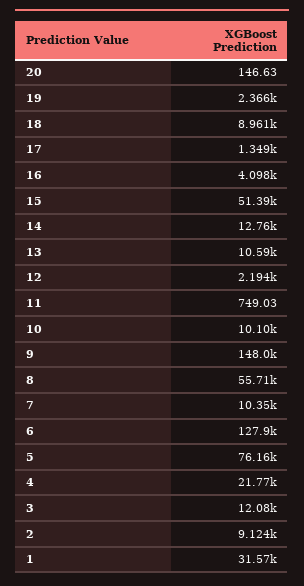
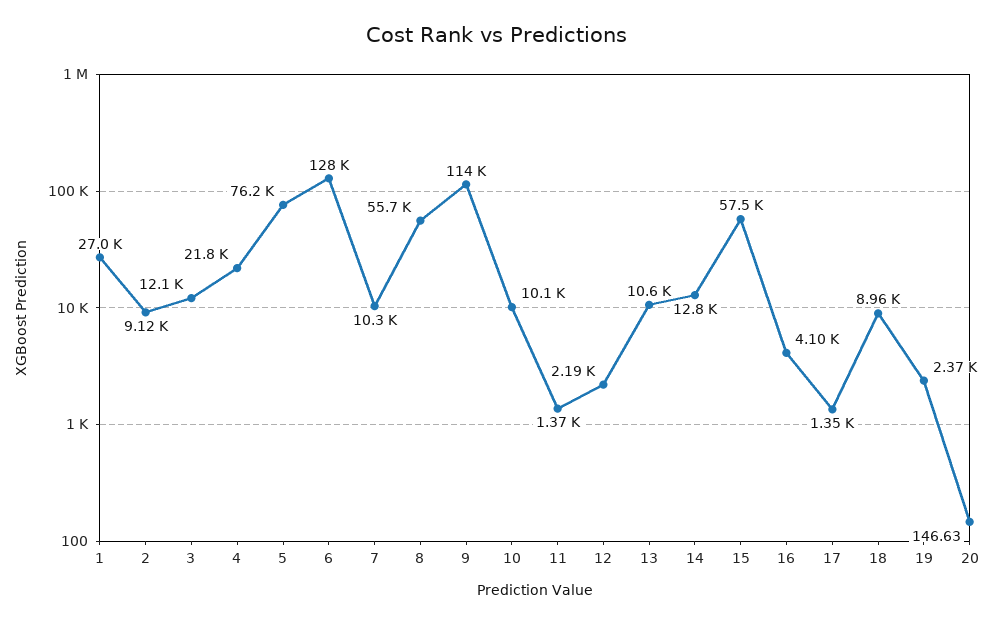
15: 51390 -> 57500
11: 749.03 -> 1370
9: 148000 -> 114000
1: 31570 -> 27000

